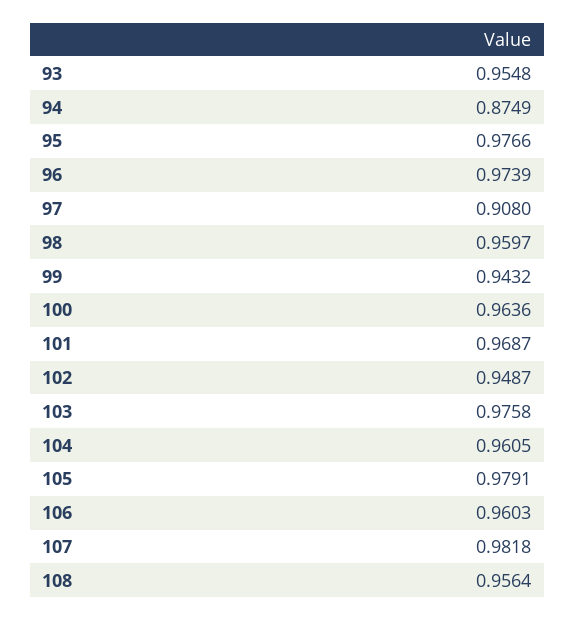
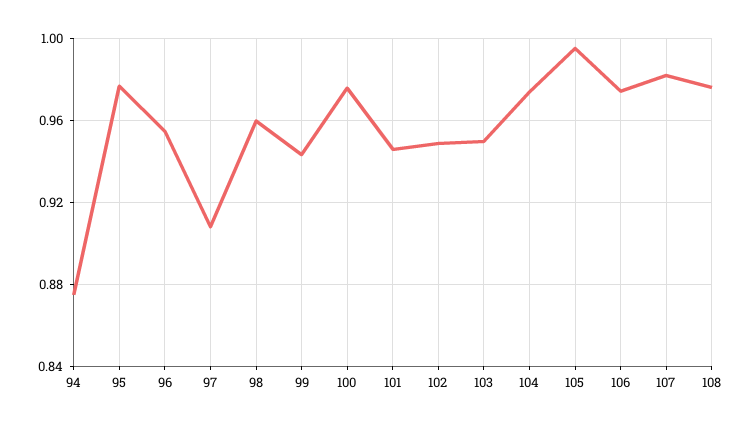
93: 0.9548 -> none
96: 0.9739 -> 0.955
100: 0.9636 -> 0.975
101: 0.9687 -> 0.945
103: 0.9758 -> 0.95
104: 0.9605 -> 0.975
105: 0.9791 -> 0.995
106: 0.9603 -> 0.975
108: 0.9564 -> 0.975

